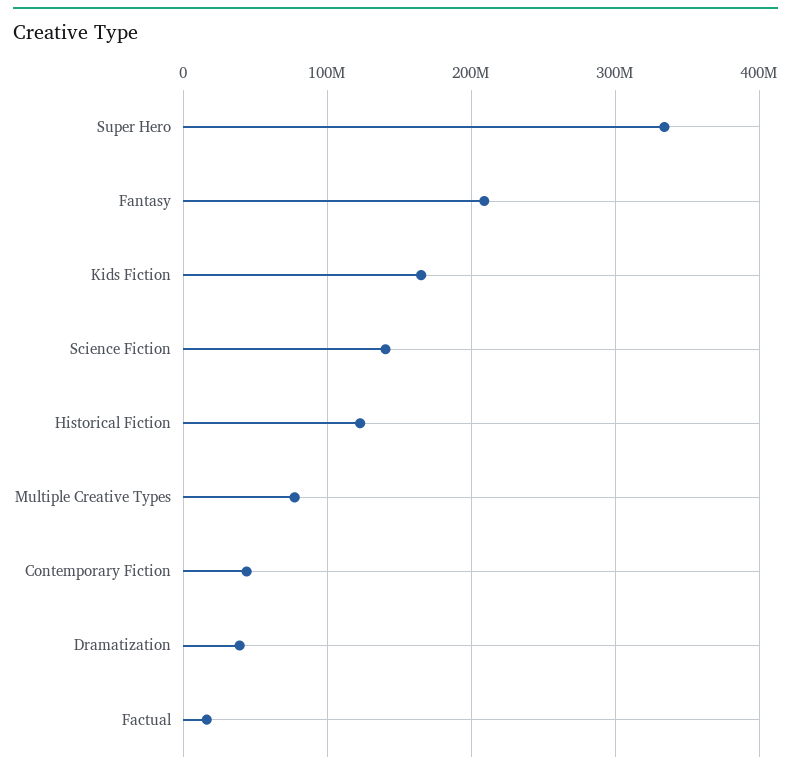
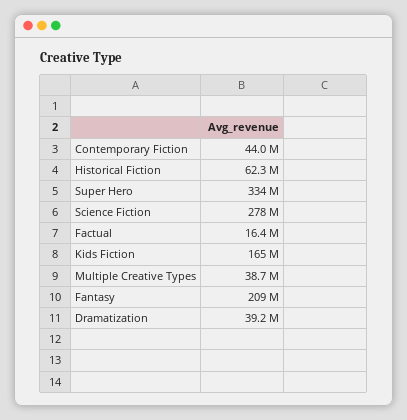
Science Fiction: 140000000 -> 278000000
Historical Fiction: 120000000 -> 62300000
Multiple Creative Types: 80000000 -> 38700000

